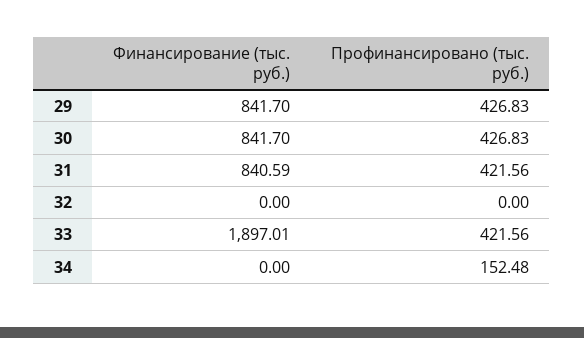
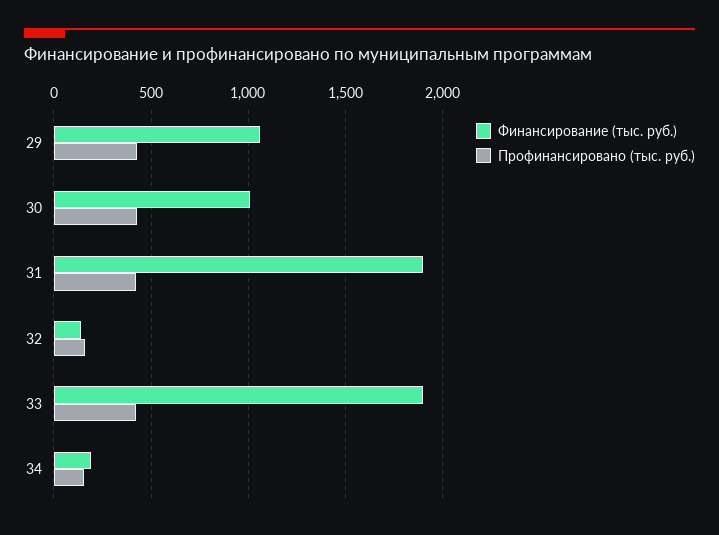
Финансирование (тыс. руб.), 29: 841.7 -> 1050
Финансирование (тыс. руб.), 30: 841.7 -> 1000
Финансирование (тыс. руб.), 31: 840.59 -> 1900
Финансирование (тыс. руб.), 32: 0 -> 150
Профинансировано (тыс. руб.), 32: 0 -> 150
Финансирование (тыс. руб.), 34: 0 -> 200

